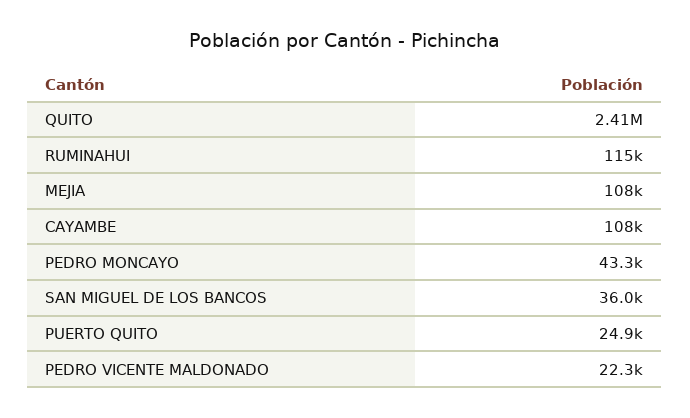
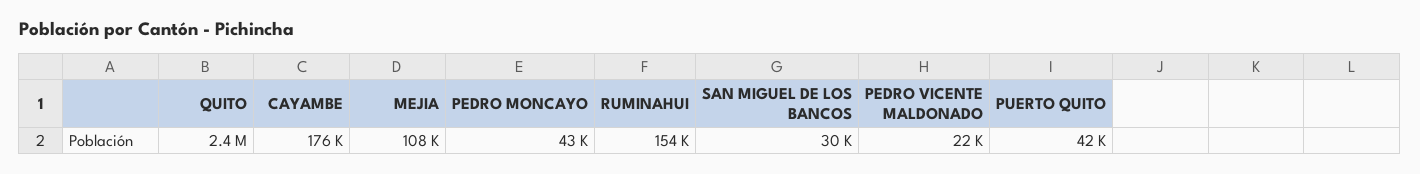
RUMINAHUI: 115000 -> 154000
CAYAMBE: 108000 -> 176000
SAN MIGUEL DE LOS BANCOS: 36000 -> 30000
PUERTO QUITO: 24900 -> 42000

